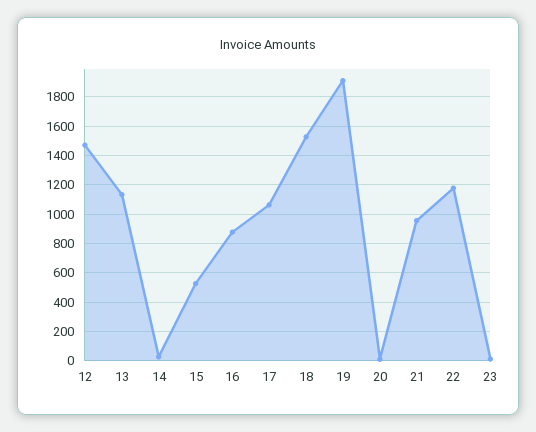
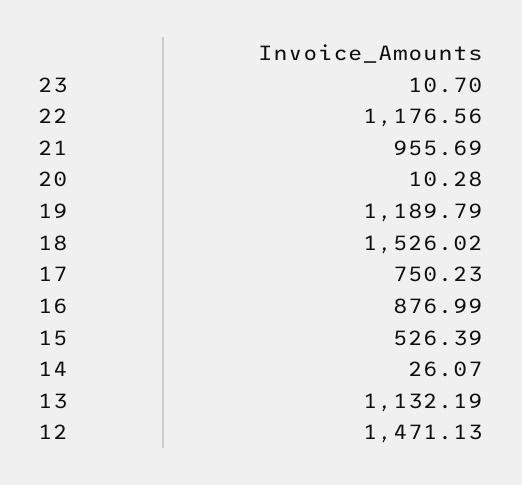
17: 1050 -> 750.23
19: 1900 -> 1189.79

